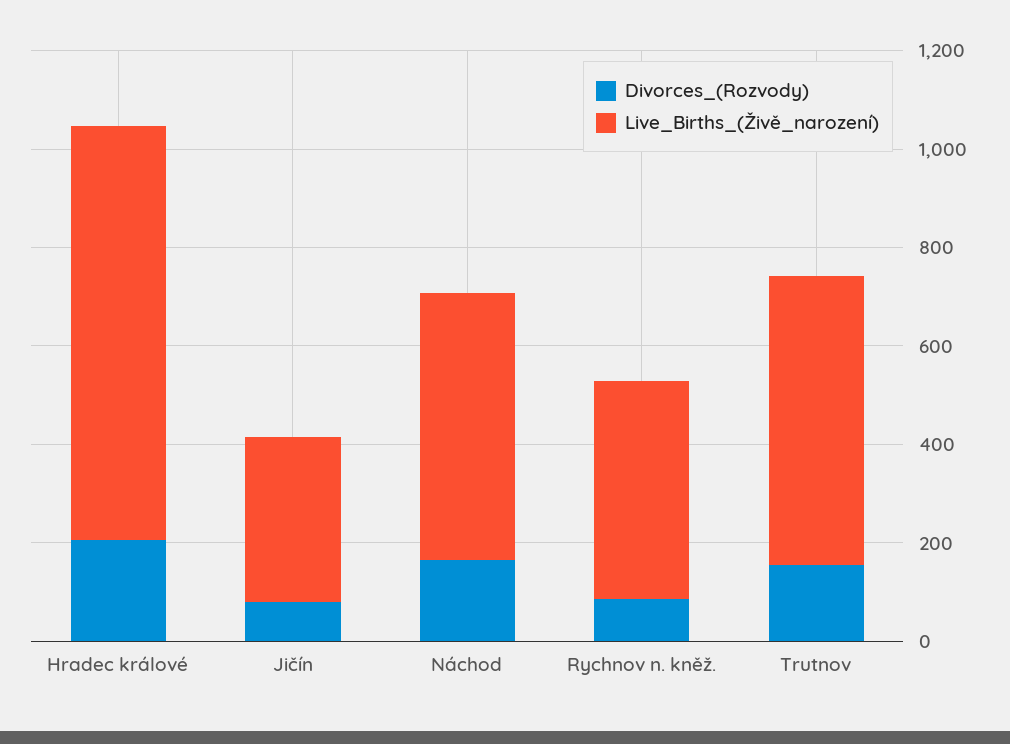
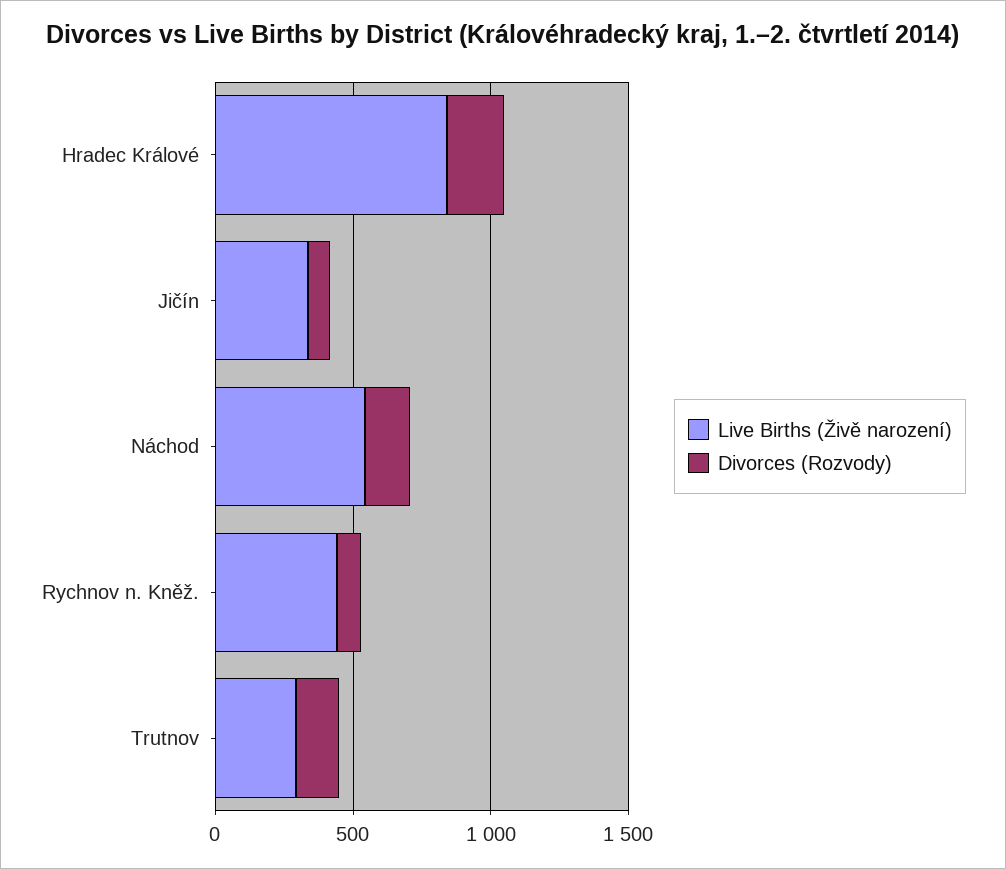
Live_Births_(Živě_narození), Trutnov: 600 -> 300

